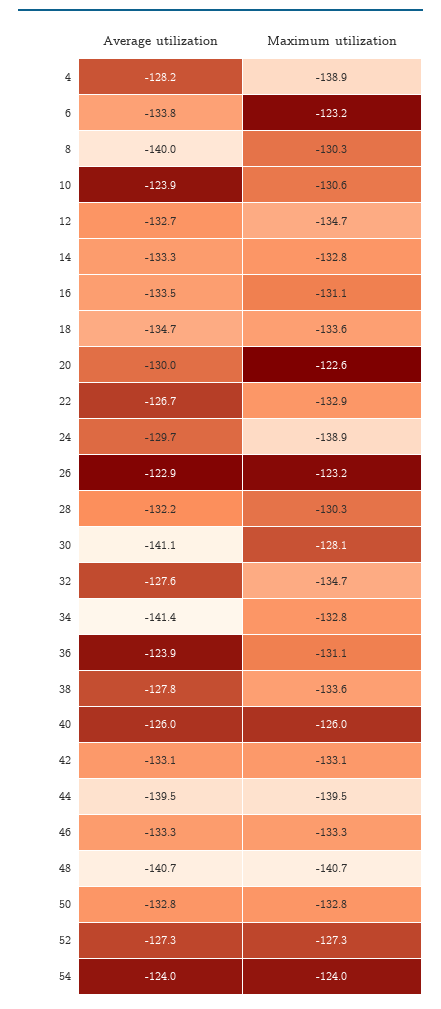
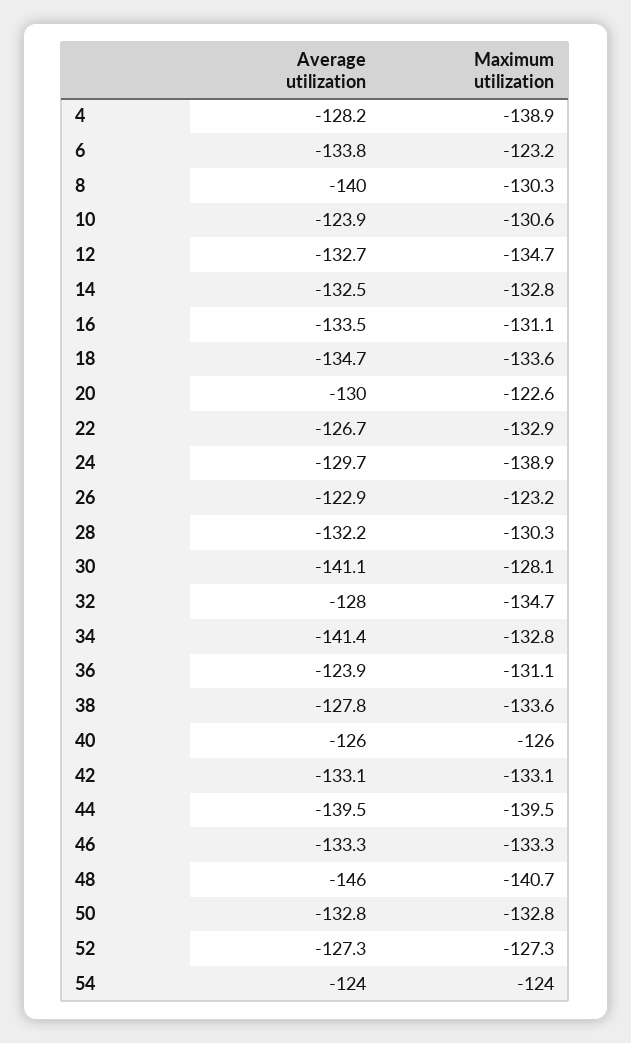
Average utilization, 14: -133.3 -> -132.5
Average utilization, 32: -127.6 -> -128
Average utilization, 48: -140.7 -> -146

